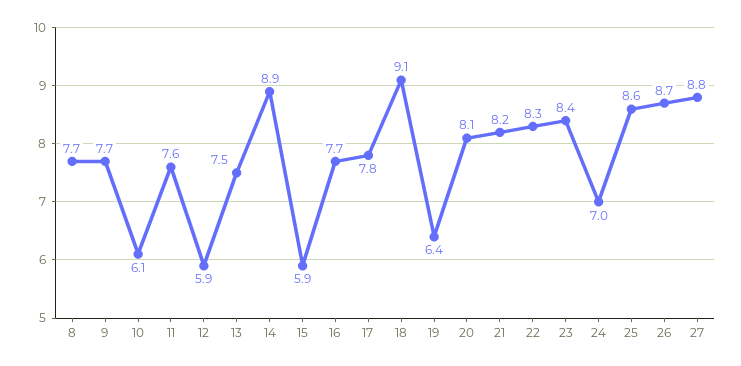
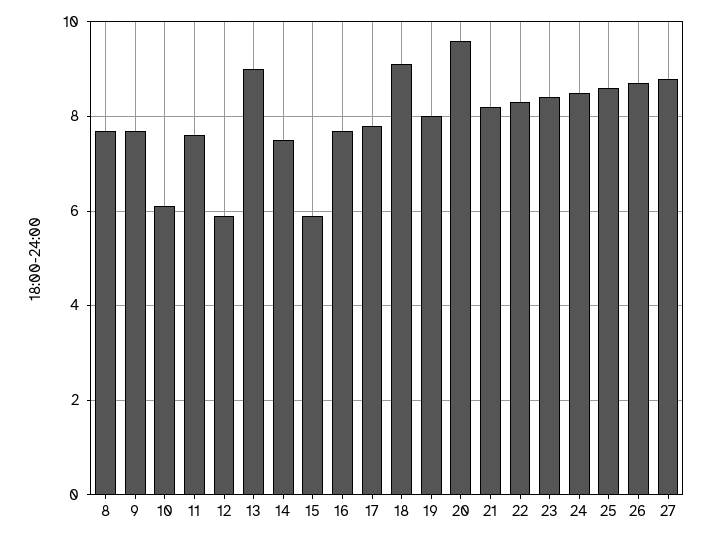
13: 7.5 -> 9
14: 8.9 -> 7.5
19: 6.4 -> 8
20: 8.1 -> 9.5
24: 7 -> 8.5

